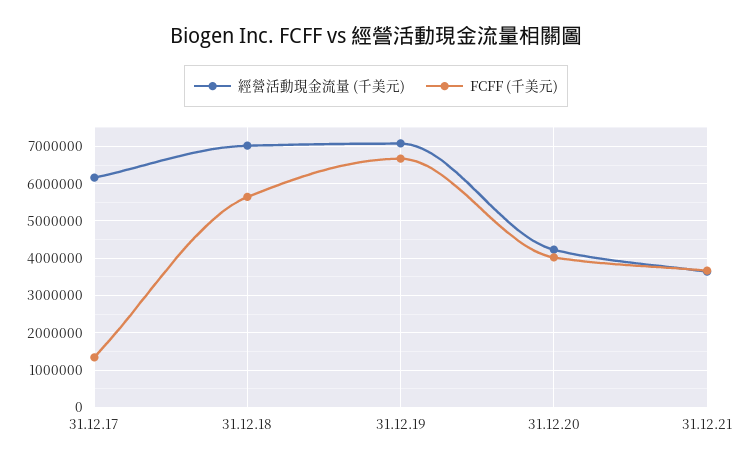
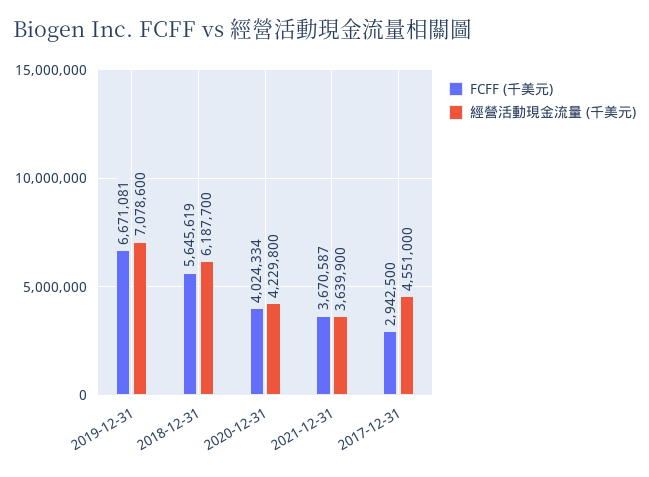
經營活動現金流量 (千美元), 31.12.17: 6200000 -> 4551000
FCFF (千美元), 31.12.17: 1400000 -> 2942500
經營活動現金流量 (千美元), 31.12.18: 7000000 -> 6187700

